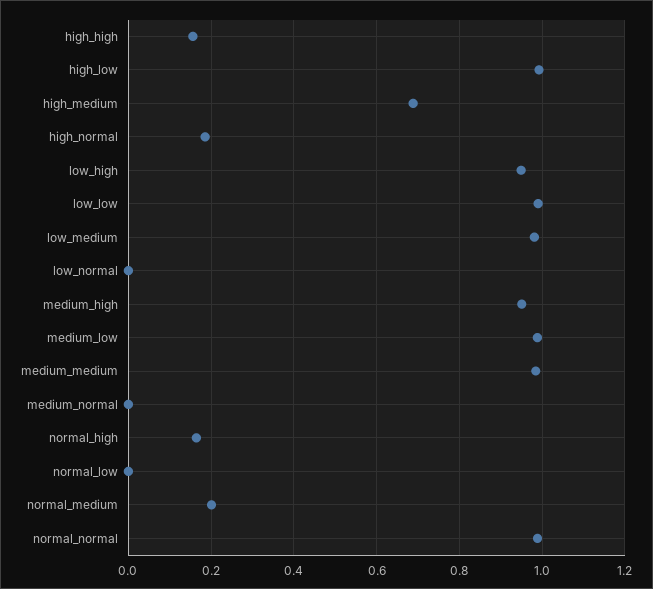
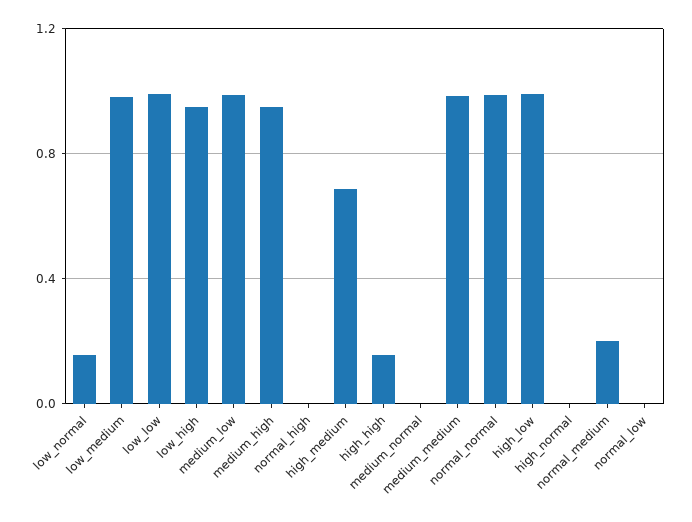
high_normal: 0.18 -> 0
low_normal: 0 -> 0.15
normal_high: 0.16 -> 0

